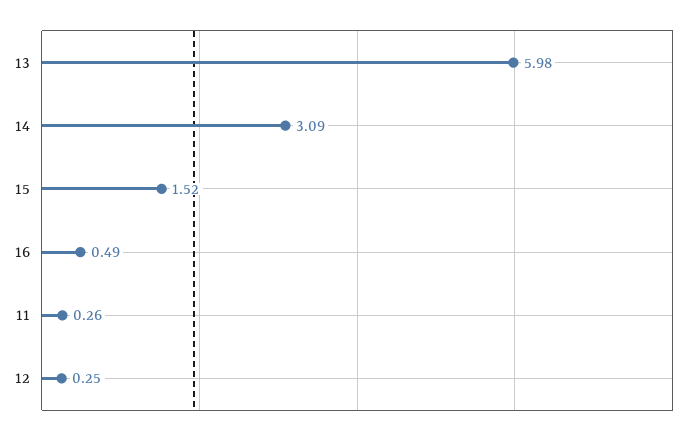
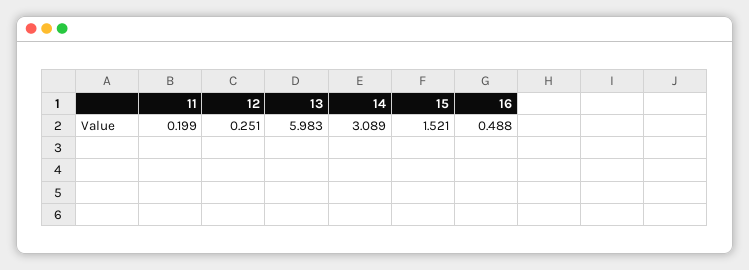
11: 0.26 -> 0.199

